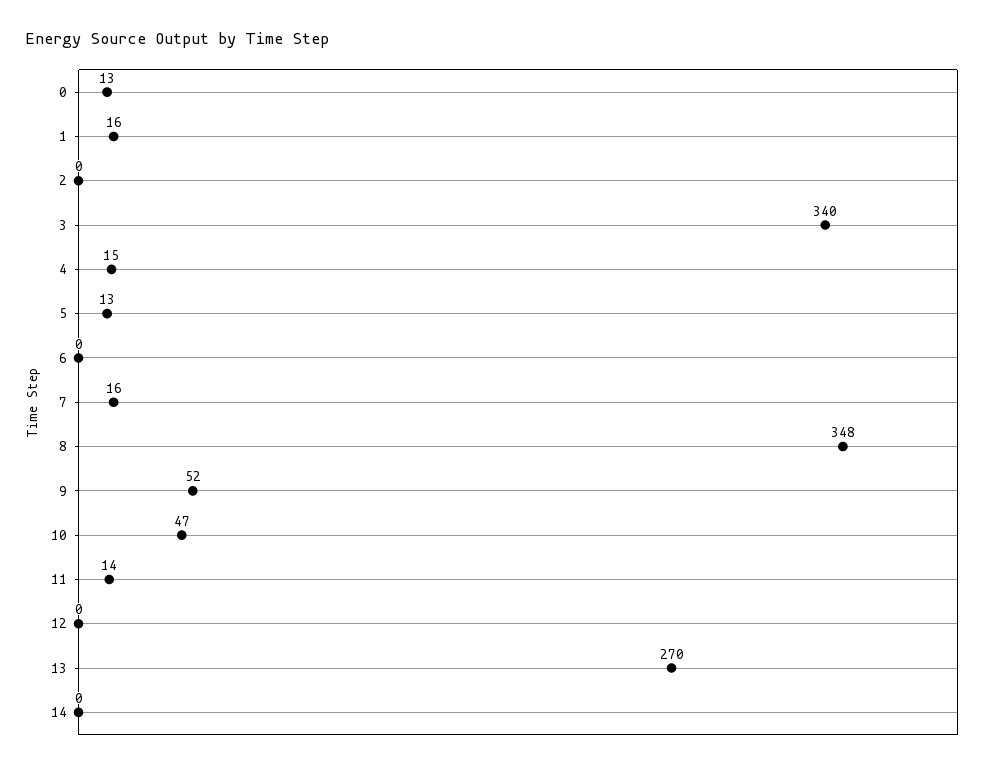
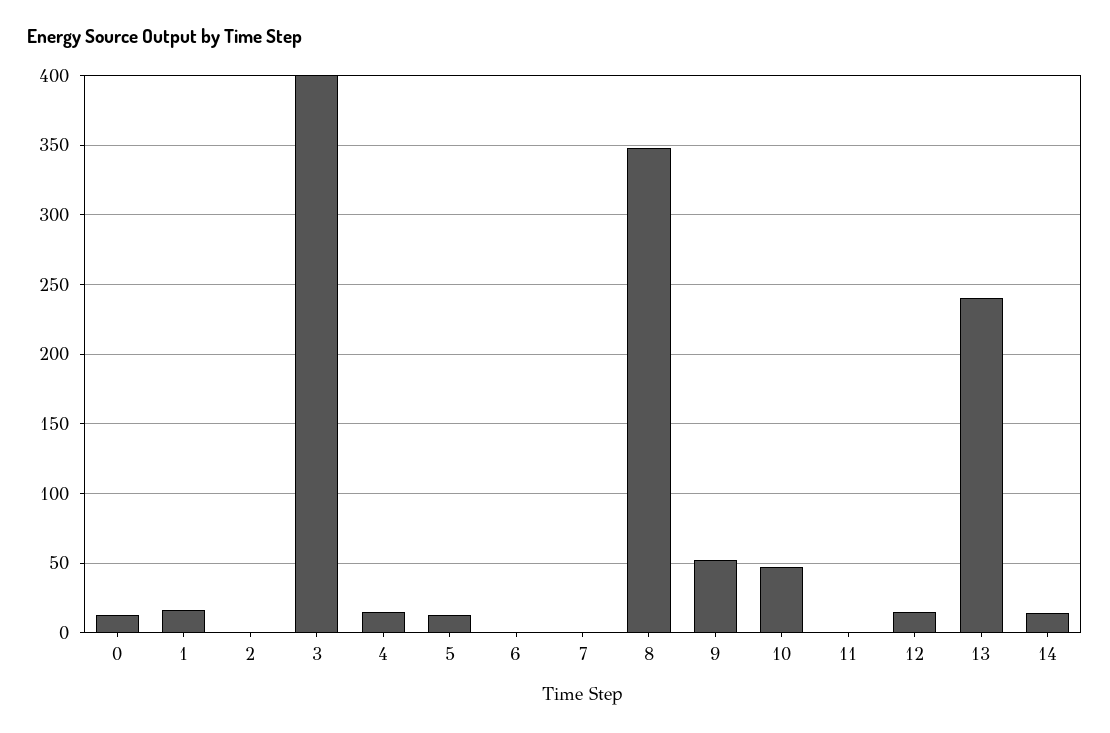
3: 340 -> 400
7: 16 -> 0
11: 14 -> 0
12: 0 -> 15
13: 270 -> 240
14: 0 -> 15

